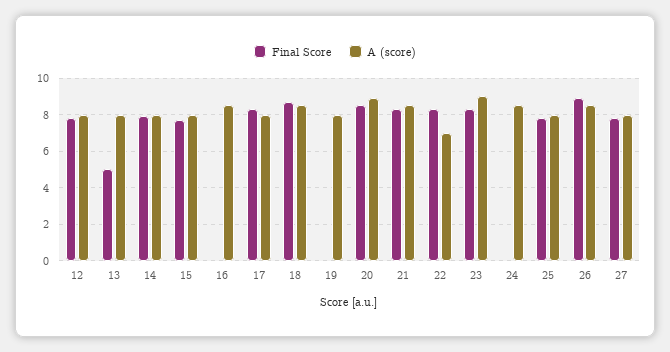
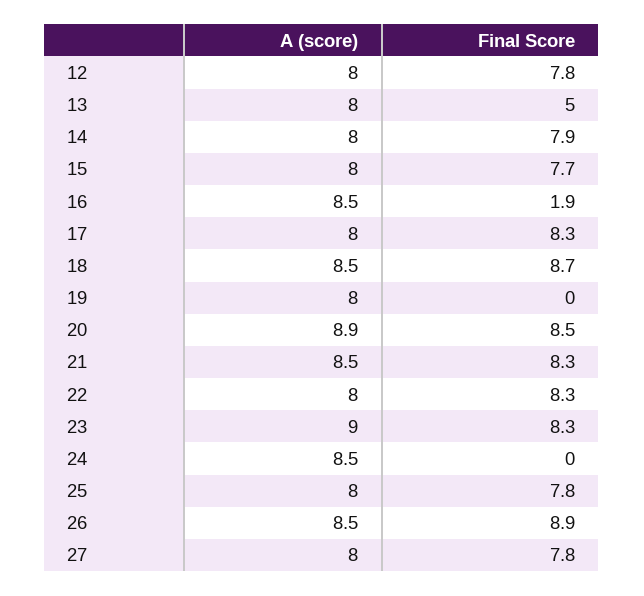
Final Score, 16: 0 -> 1.9
A (score), 22: 7 -> 8

